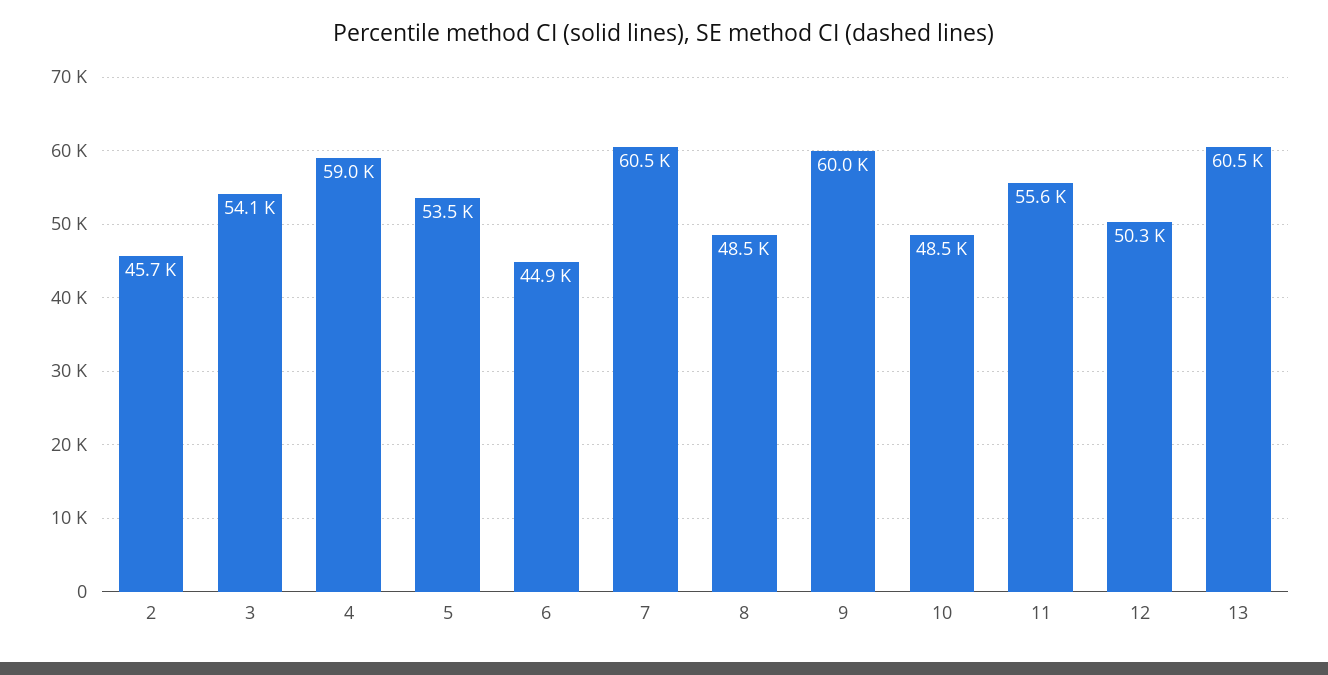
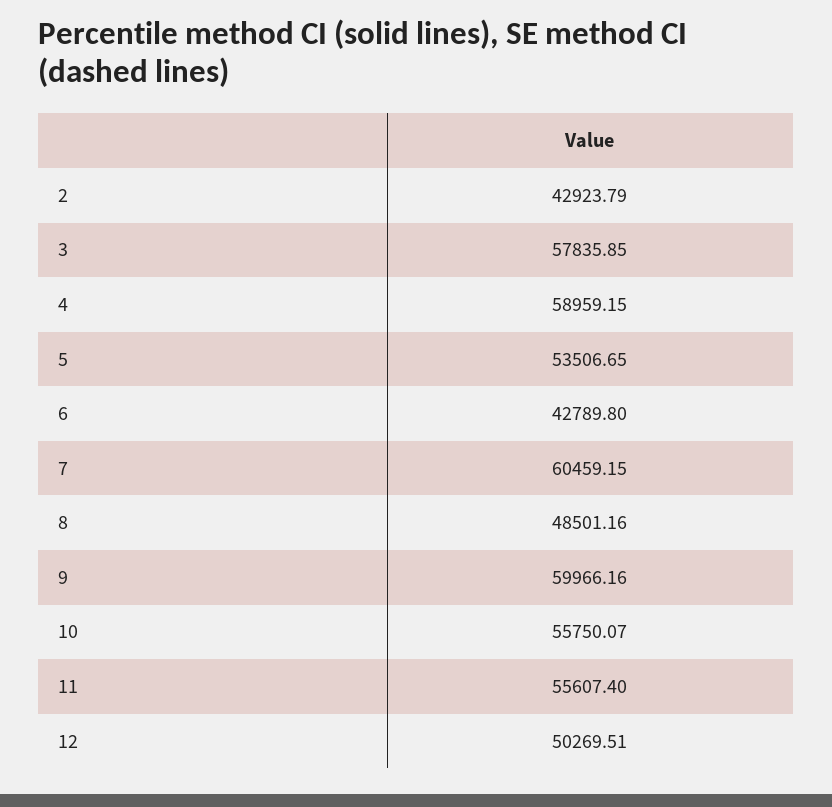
2: 45700 -> 42923.79
3: 54100 -> 57835.85
6: 44900 -> 42789.8
10: 48500 -> 55750.07
13: 60500 -> none

